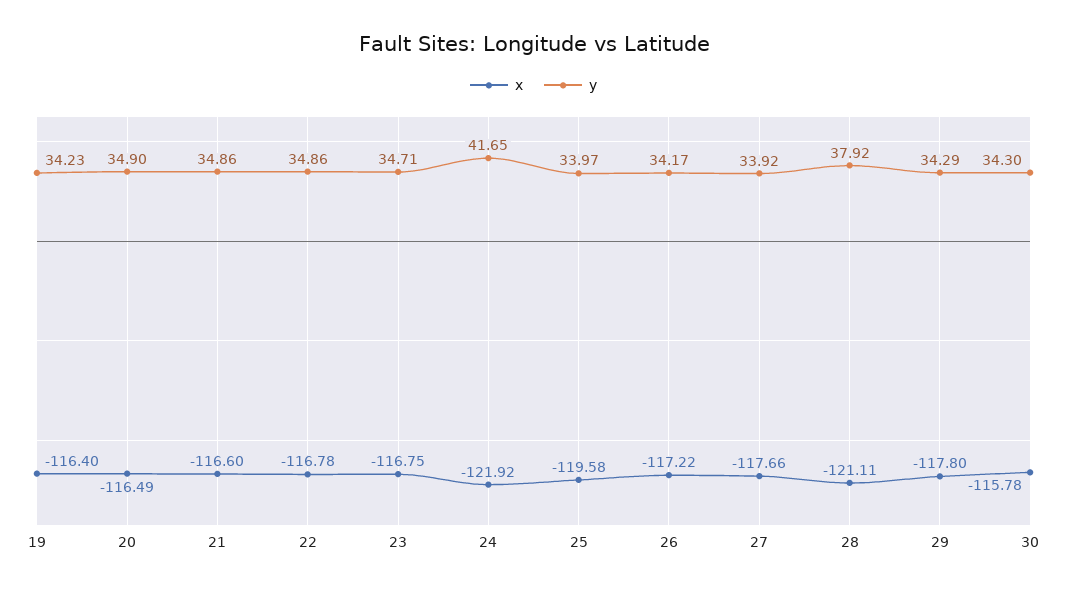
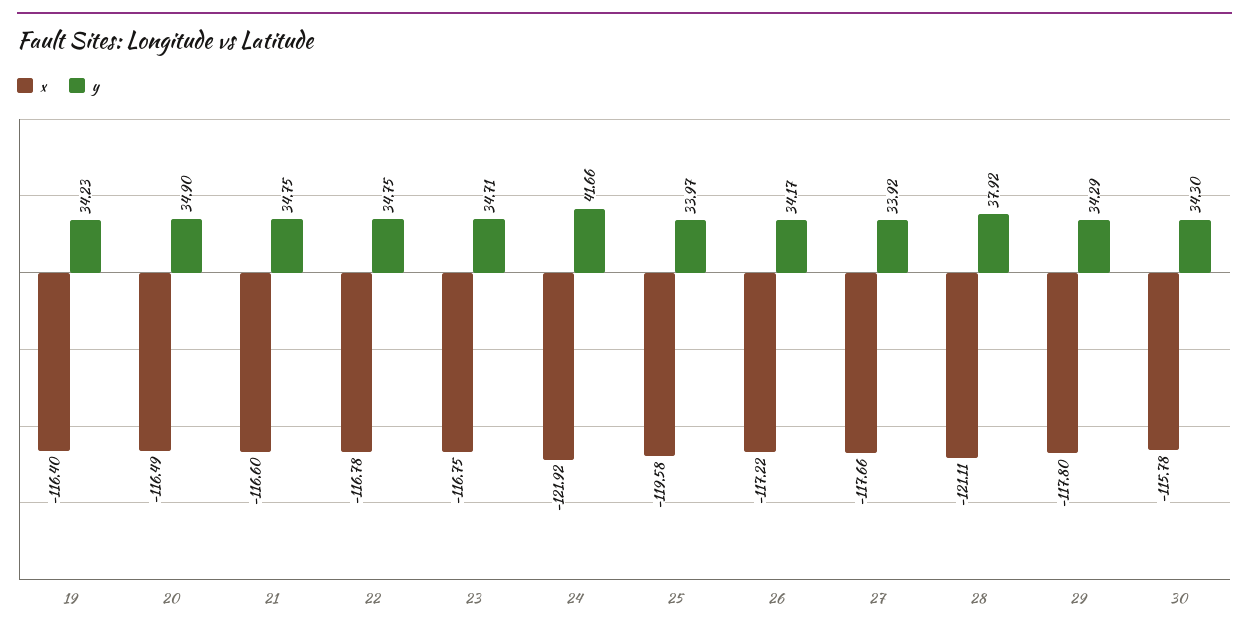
y, 21: 34.86 -> 34.75
y, 22: 34.86 -> 34.75
y, 24: 41.65 -> 41.66

